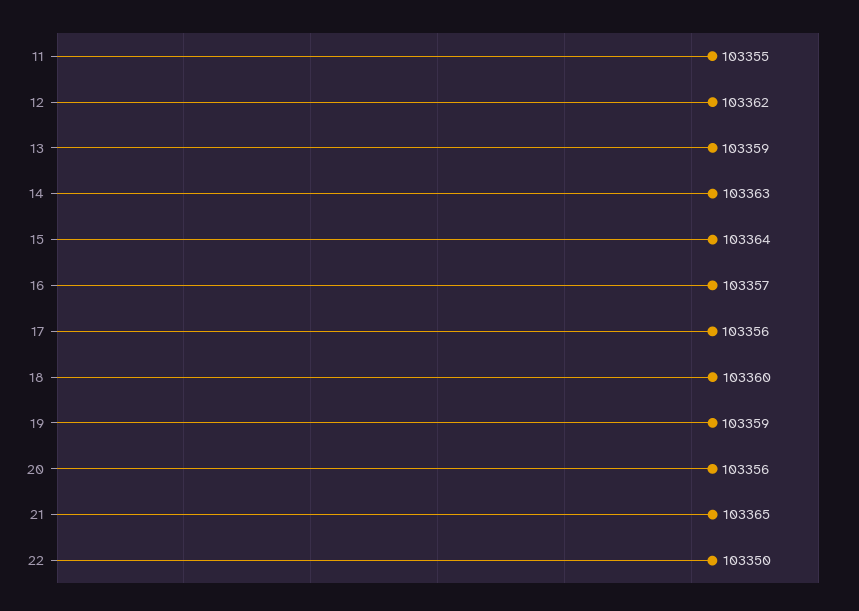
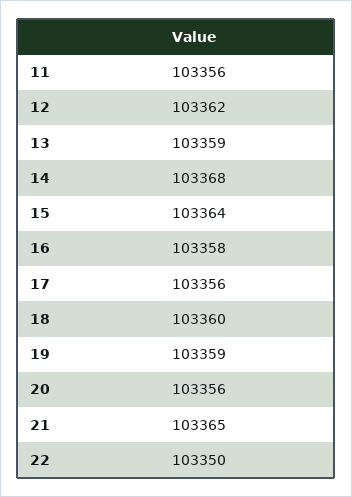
11: 103355 -> 103356
14: 103363 -> 103368
16: 103357 -> 103358

